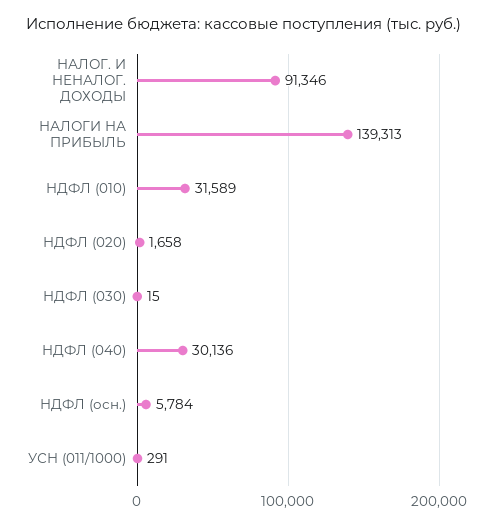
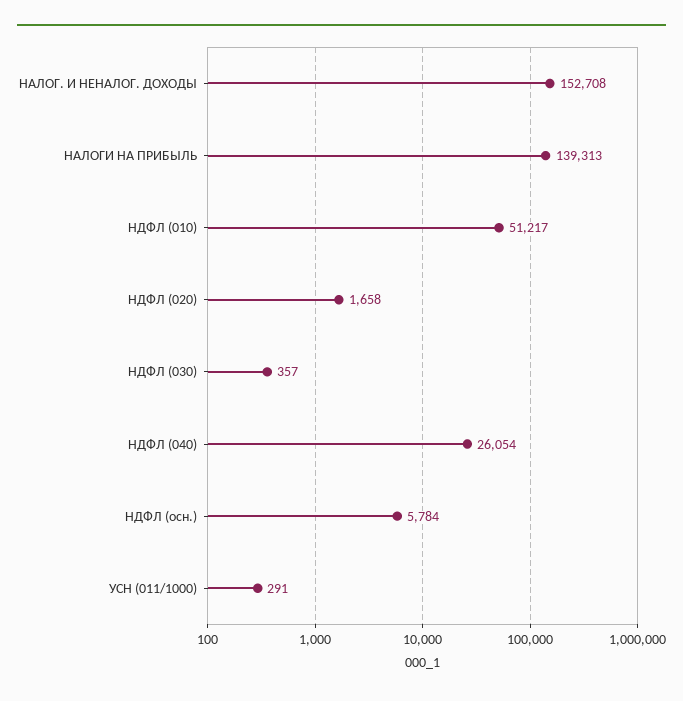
НАЛОГ. И НЕНАЛОГ. ДОХОДЫ: 91346 -> 152708
НДФЛ (010): 31589 -> 51217
НДФЛ (030): 15 -> 357
НДФЛ (040): 30136 -> 26054

